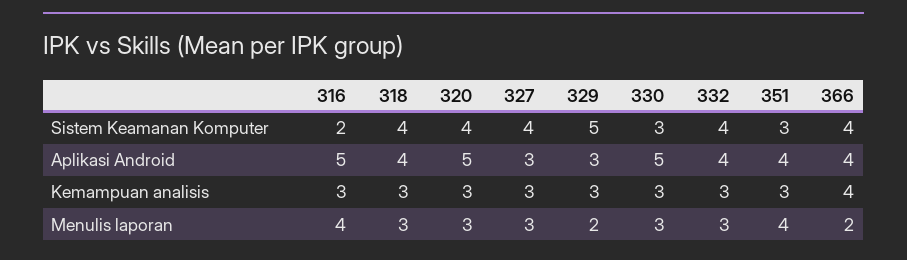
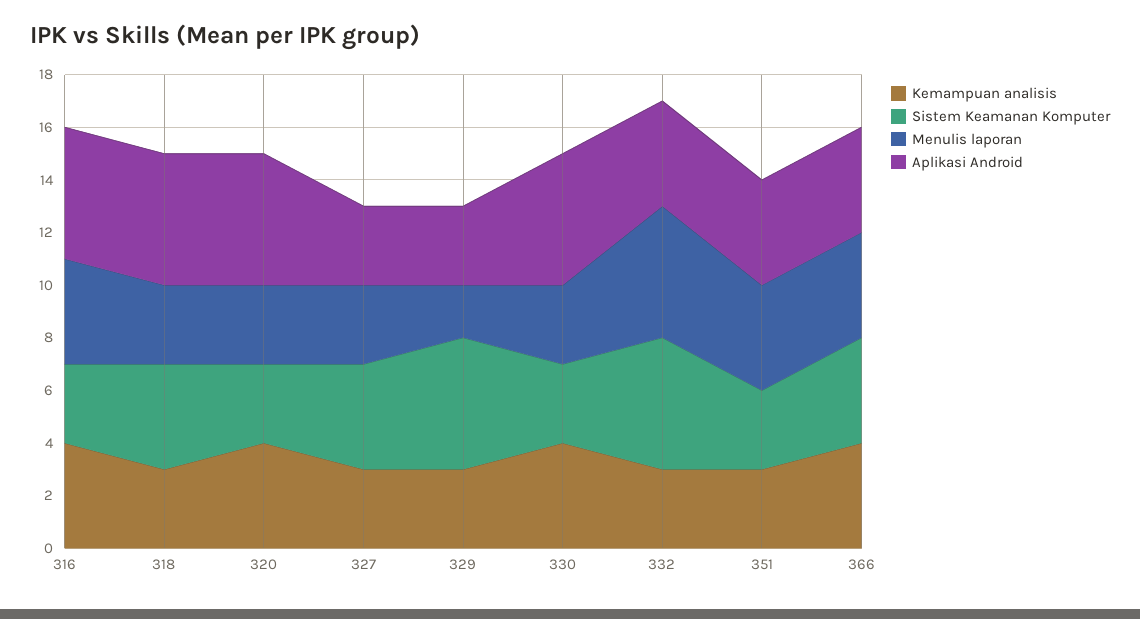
Sistem Keamanan Komputer, 316: 2 -> 3
Sistem Keamanan Komputer, 320: 4 -> 3
Sistem Keamanan Komputer, 332: 4 -> 5
Aplikasi Android, 318: 4 -> 5
Kemampuan analisis, 316: 3 -> 4
Kemampuan analisis, 320: 3 -> 4
Kemampuan analisis, 330: 3 -> 4
Menulis laporan, 332: 3 -> 5
Menulis laporan, 366: 2 -> 4

